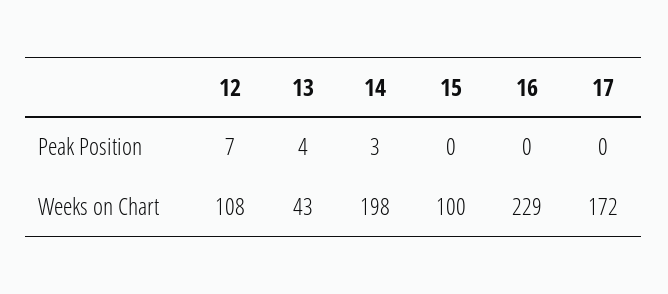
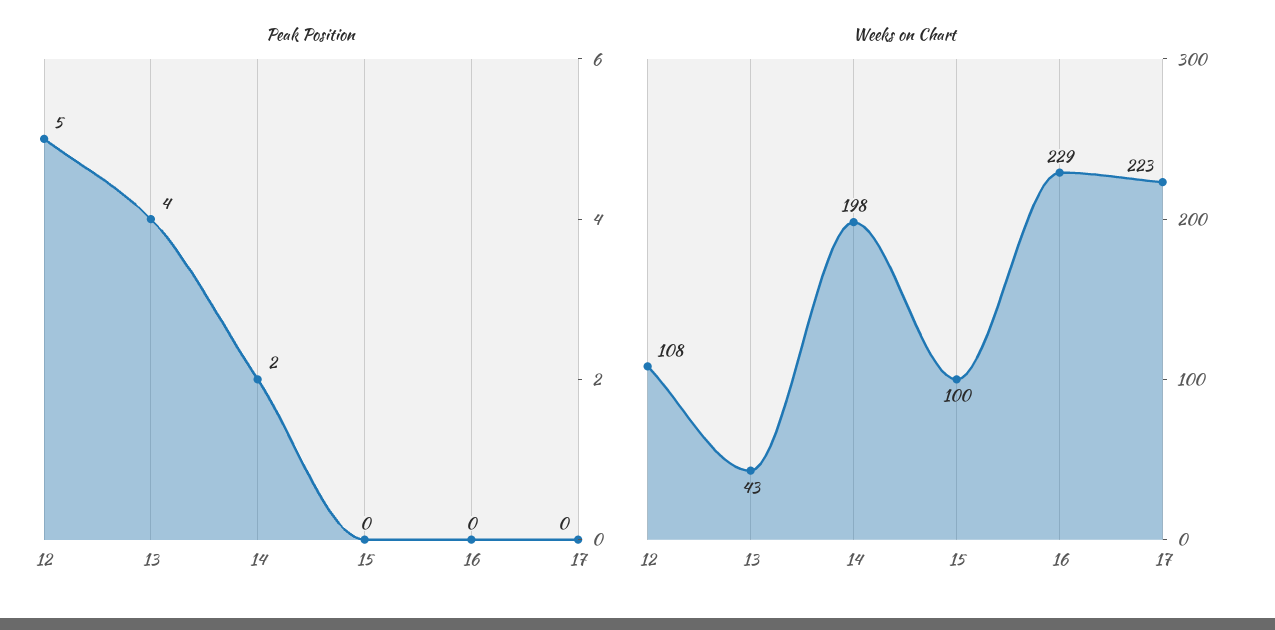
Peak Position, 12: 7 -> 5
Peak Position, 14: 3 -> 2
Weeks on Chart, 17: 172 -> 223

